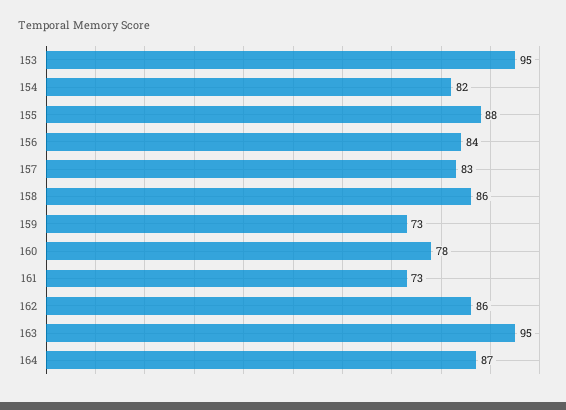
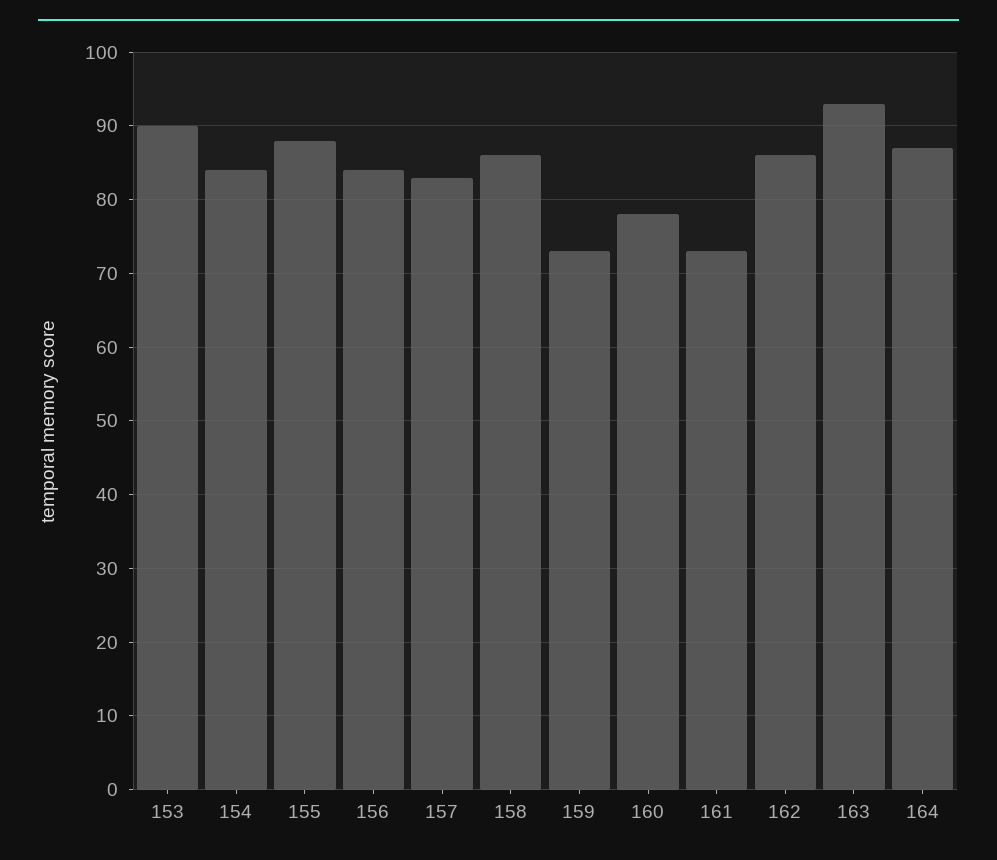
153: 95 -> 90
154: 82 -> 84
163: 95 -> 93

